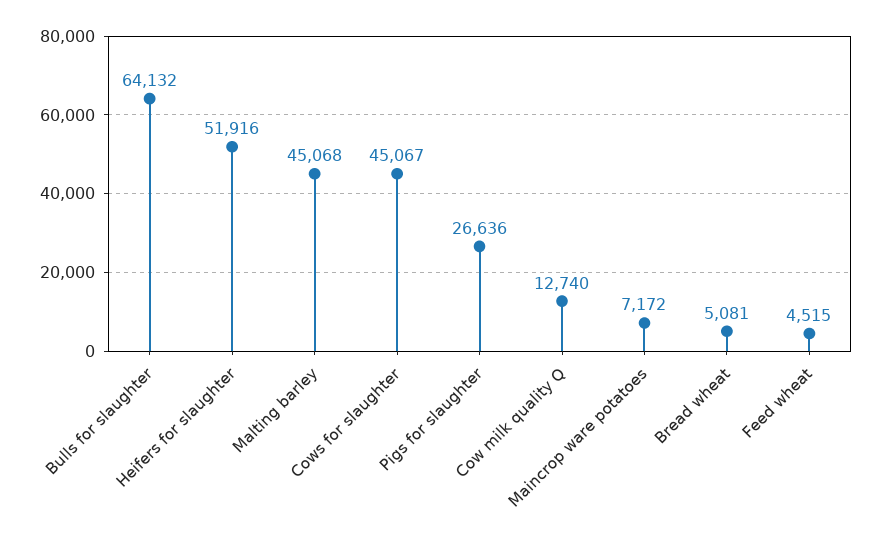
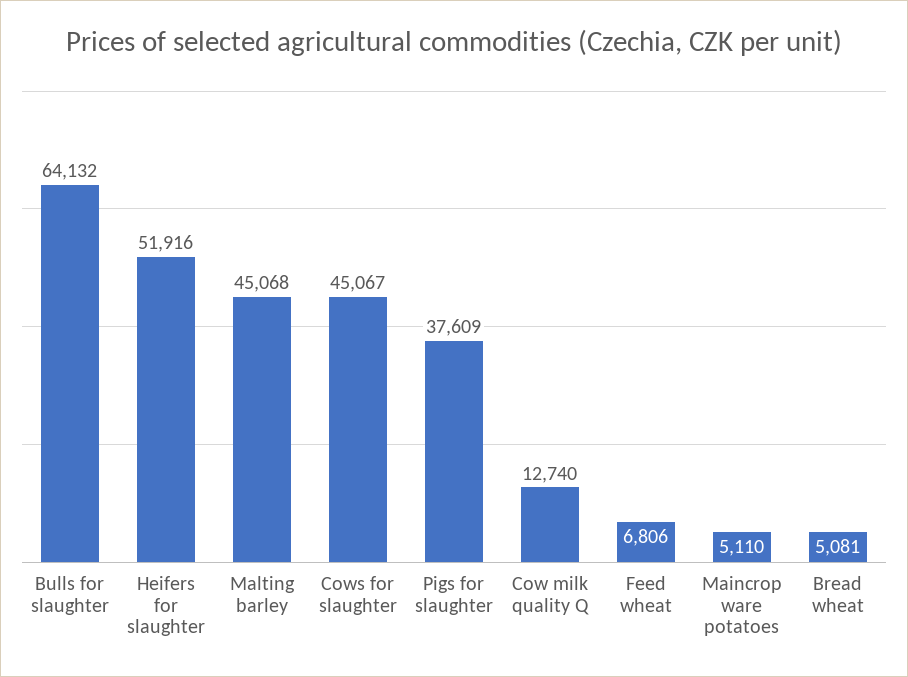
Pigs for slaughter: 26636 -> 37609
Maincrop ware potatoes: 7172 -> 5110
Feed wheat: 4515 -> 6806

